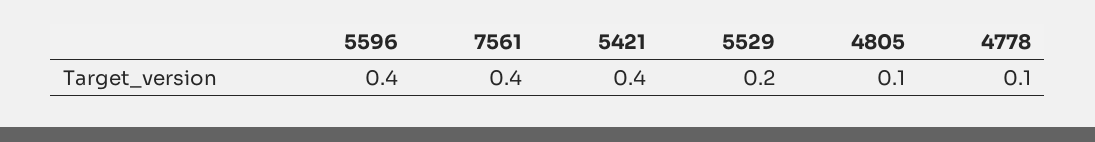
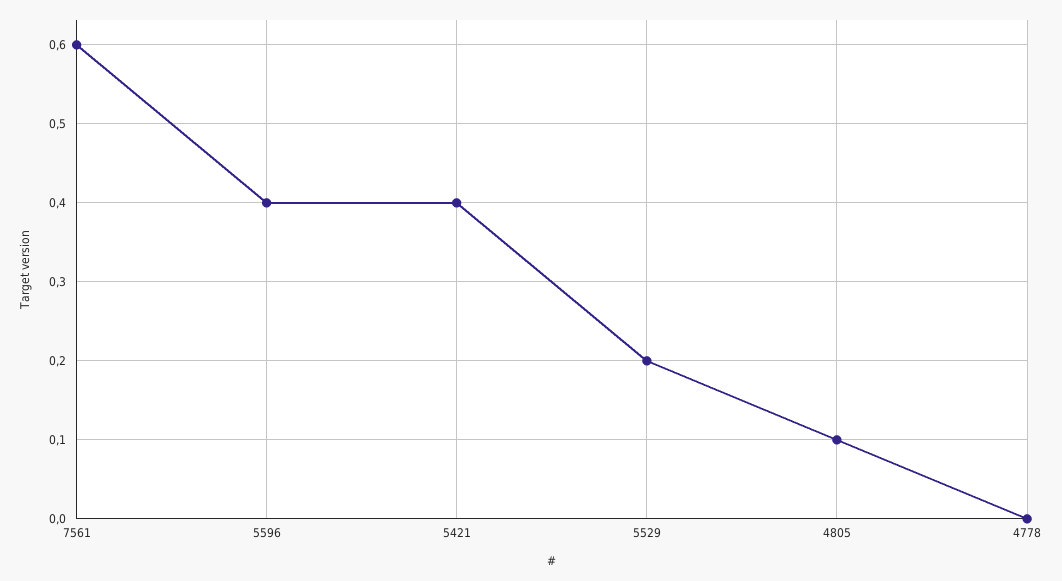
7561: 0.4 -> 0.6
4778: 0.1 -> 0

